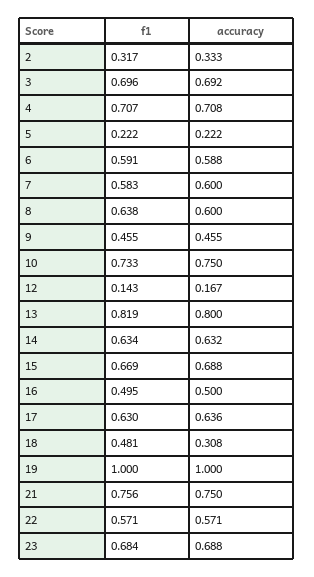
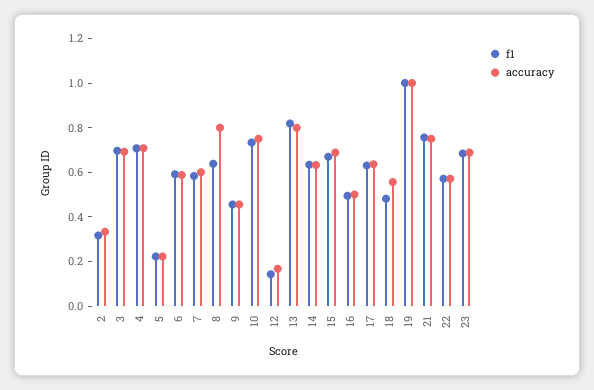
accuracy, 8: 0.6 -> 0.8
accuracy, 18: 0.308 -> 0.55

